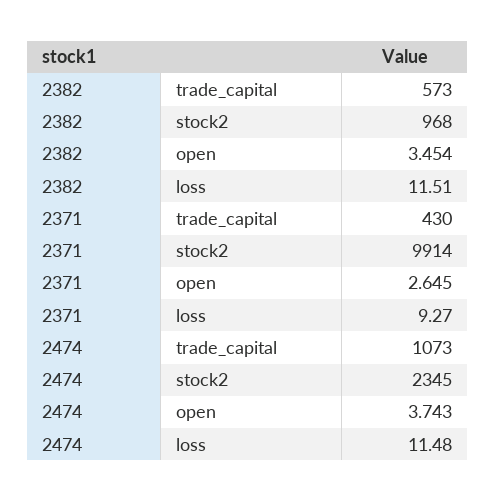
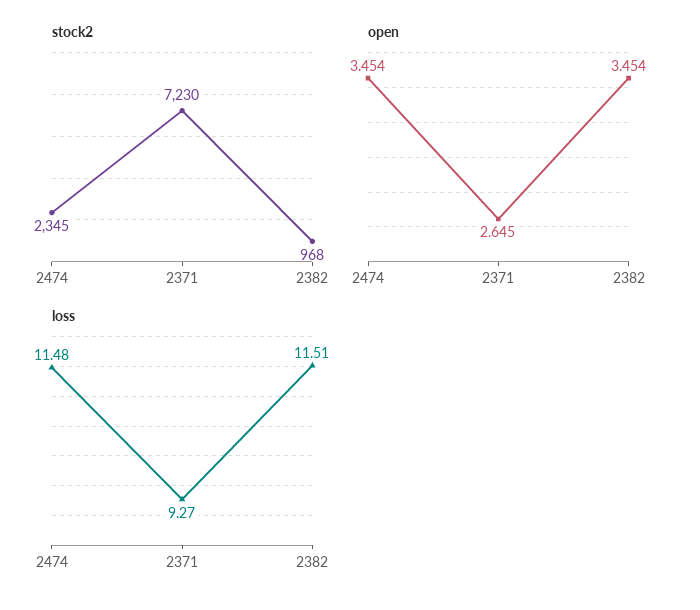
trade_capital, 2382: 573 -> none
trade_capital, 2371: 430 -> none
stock2, 2371: 9914 -> 7230
trade_capital, 2474: 1073 -> none
open, 2474: 3.743 -> 3.454

